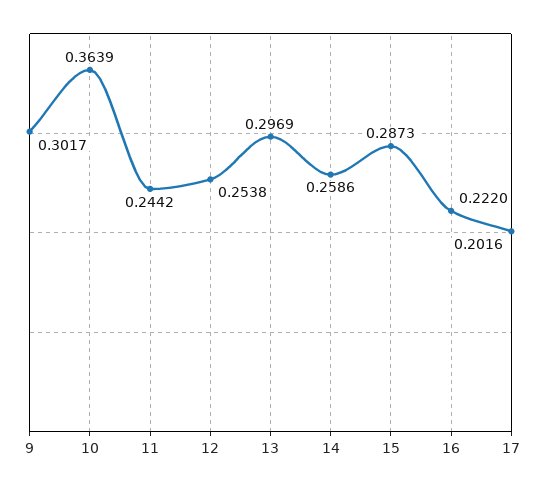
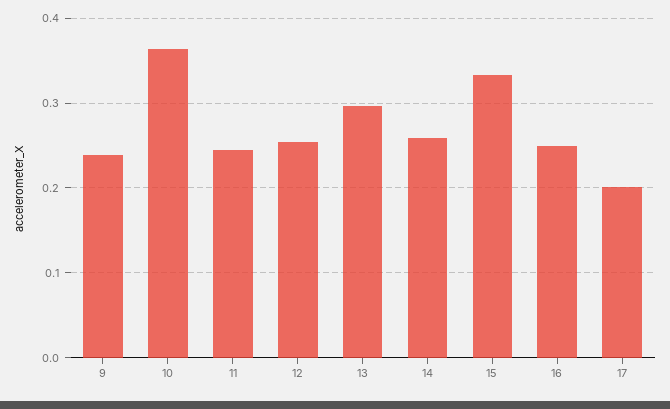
9: 0.3017 -> 0.24
15: 0.2873 -> 0.33
16: 0.222 -> 0.25

